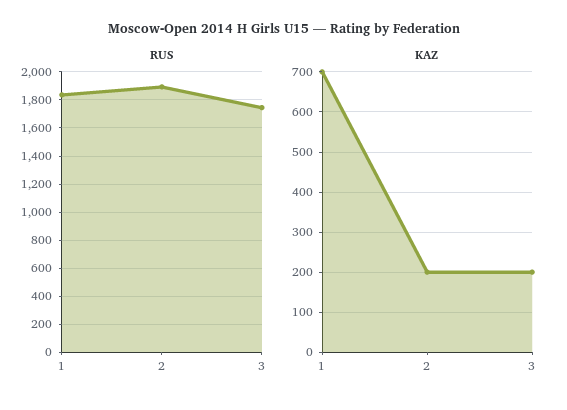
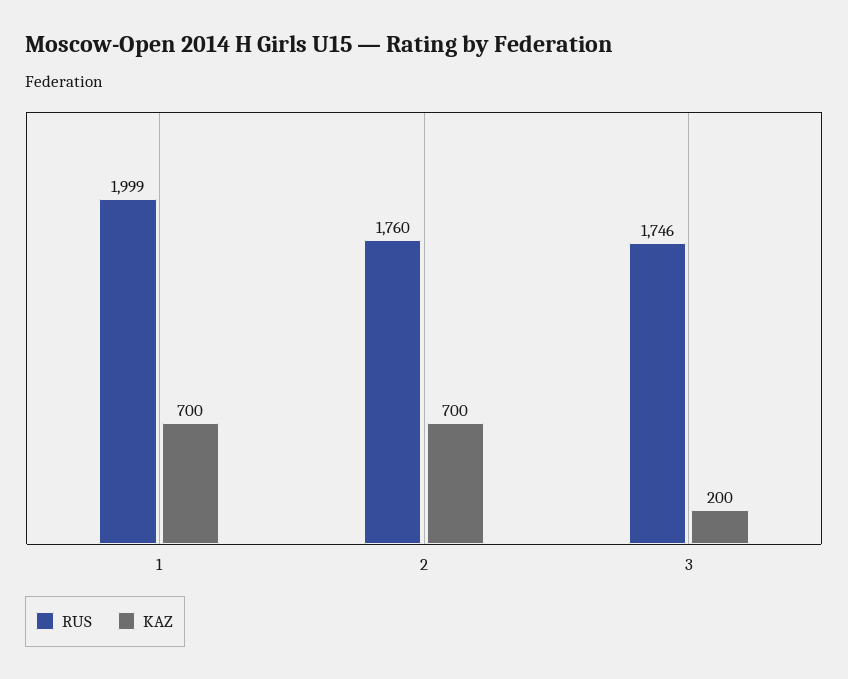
RUS, 1: 1850 -> 1999
RUS, 2: 1900 -> 1760
KAZ, 2: 200 -> 700

